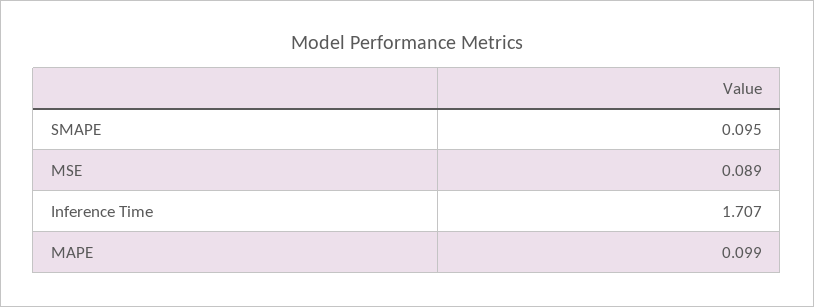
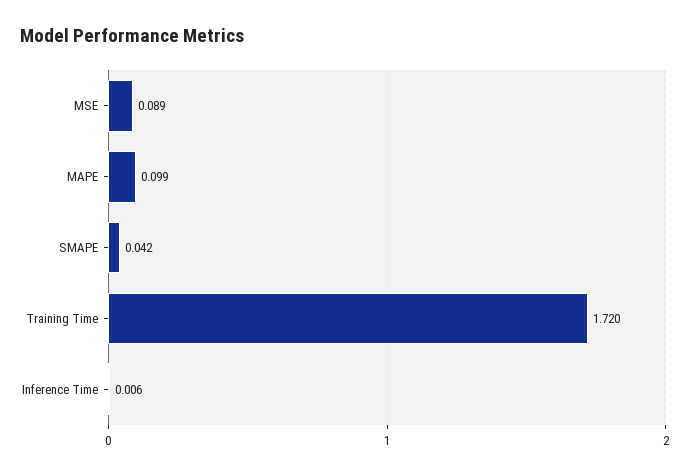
SMAPE: 0.095 -> 0.042
Inference Time: 1.707 -> 0.006
Training Time: none -> 1.72

